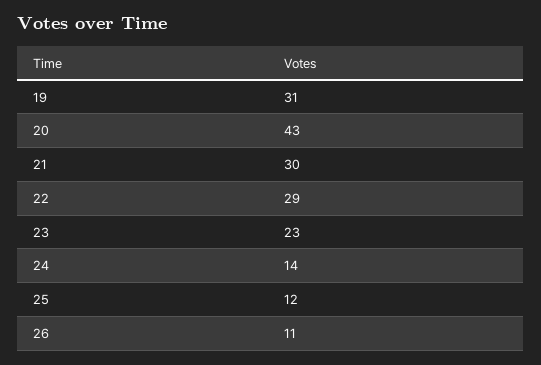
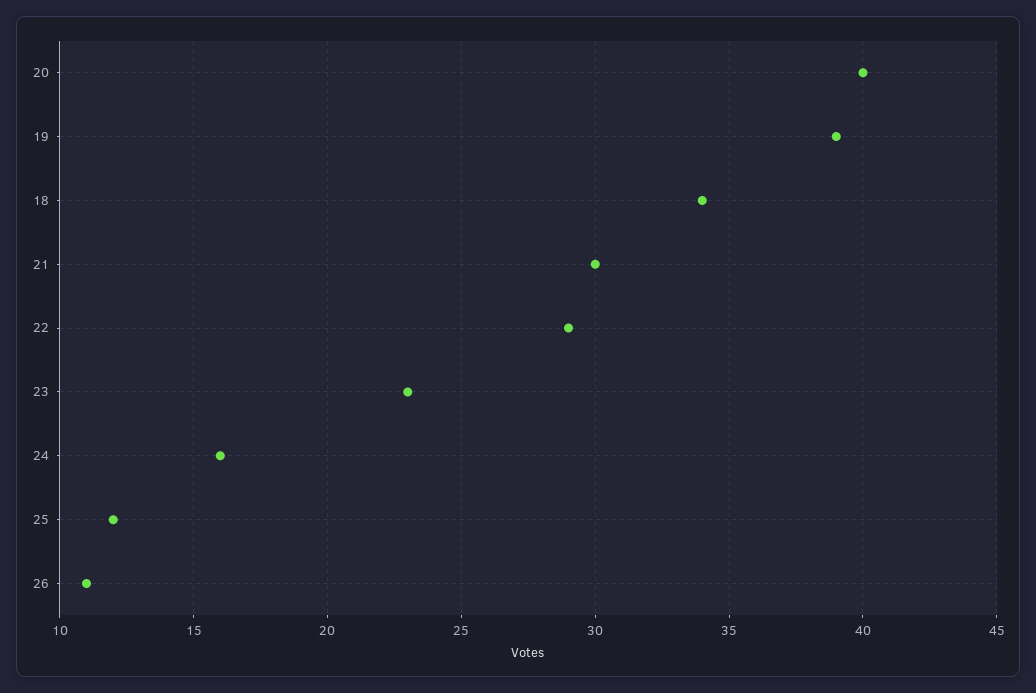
19: 31 -> 39
20: 43 -> 40
24: 14 -> 16
18: none -> 34

